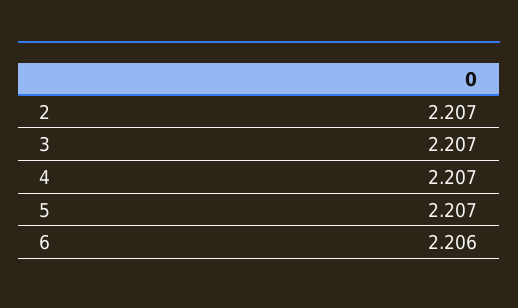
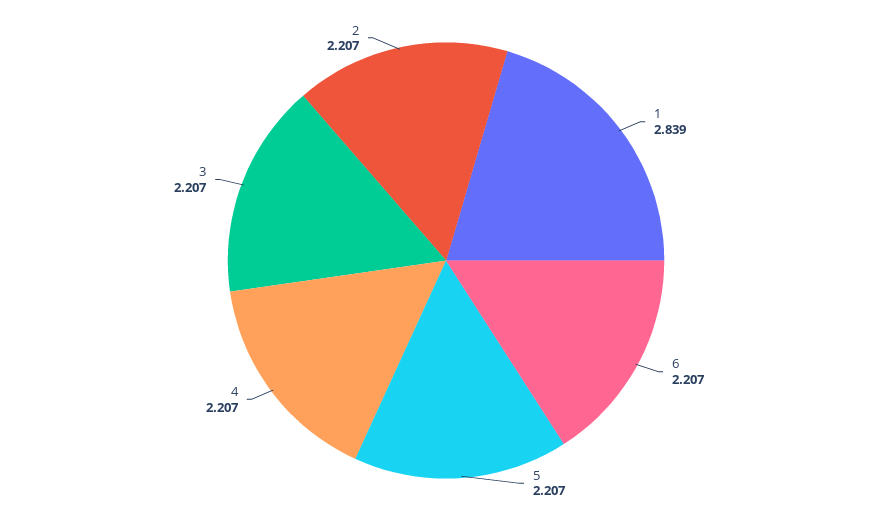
6: 2.206 -> 2.207
1: none -> 2.839

